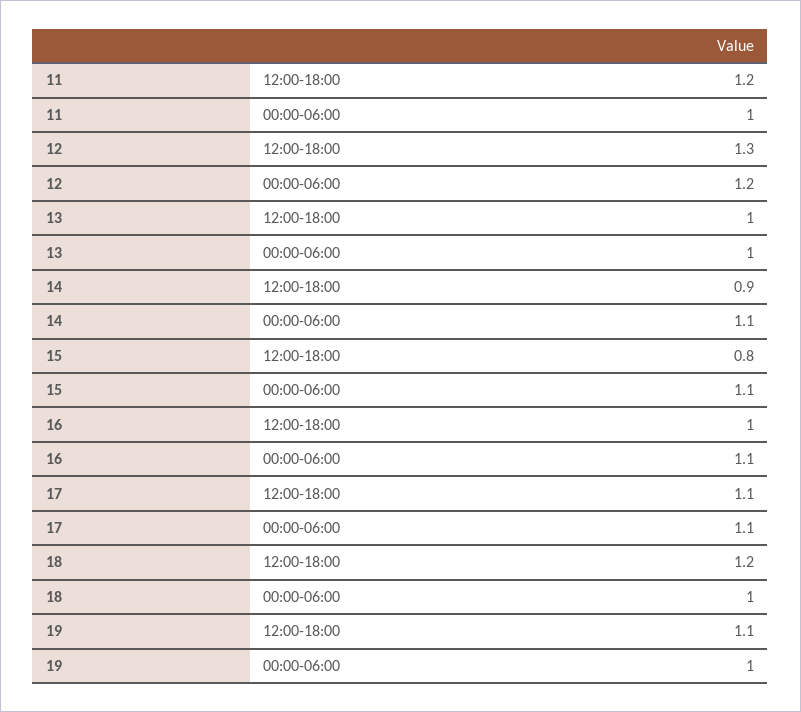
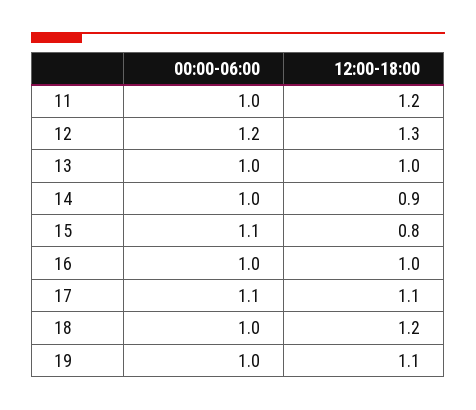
14, 00:00-06:00: 1.1 -> 1
16, 00:00-06:00: 1.1 -> 1

